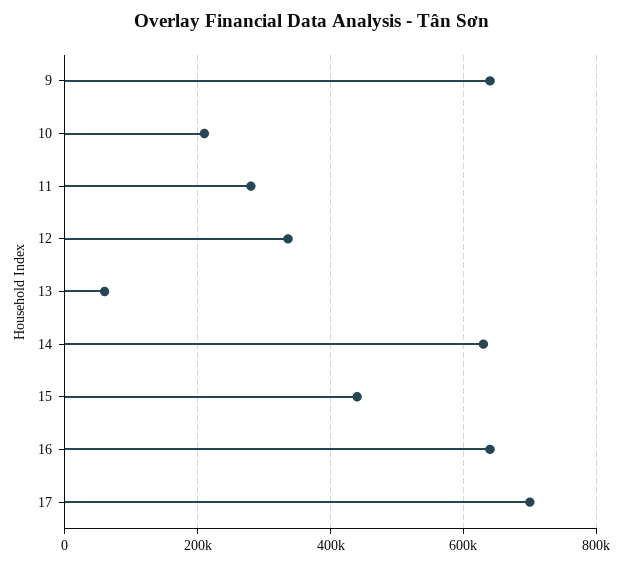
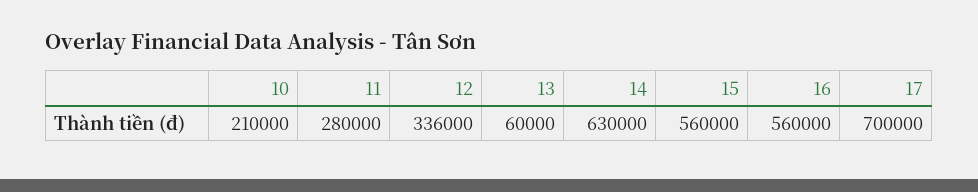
9: 640000 -> none
15: 440000 -> 560000
16: 640000 -> 560000

